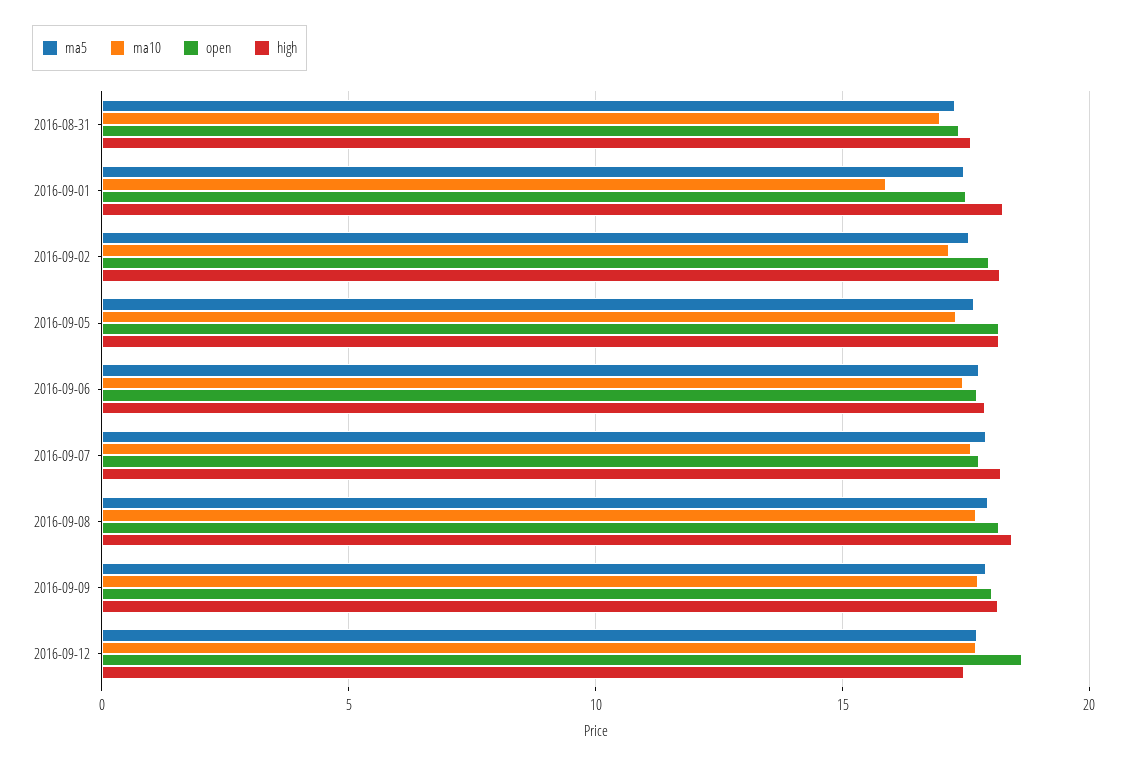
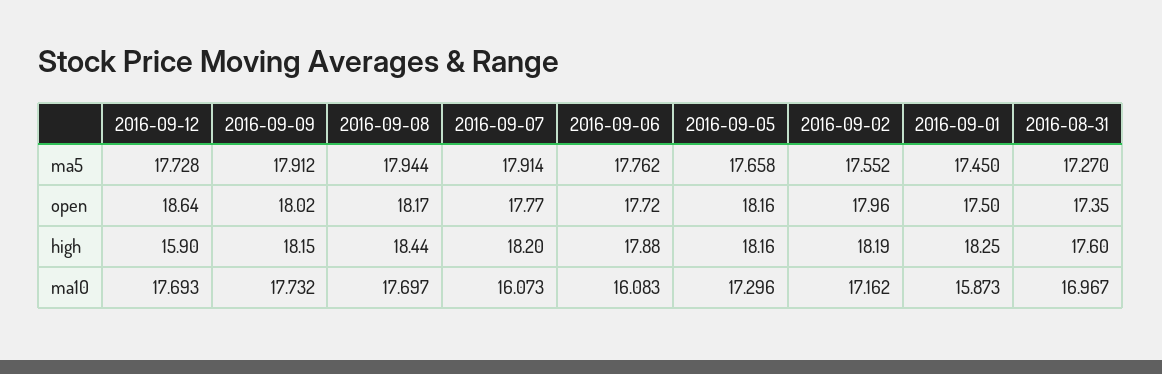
ma10, 2016-09-06: 17.5 -> 16.083
ma10, 2016-09-07: 17.5 -> 16.073
high, 2016-09-12: 17.5 -> 15.9

